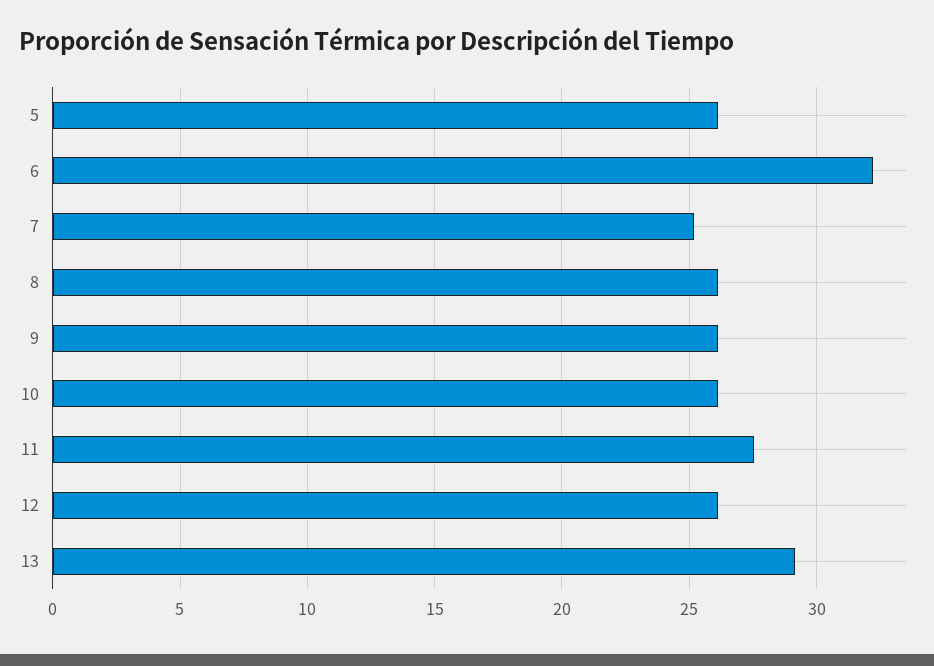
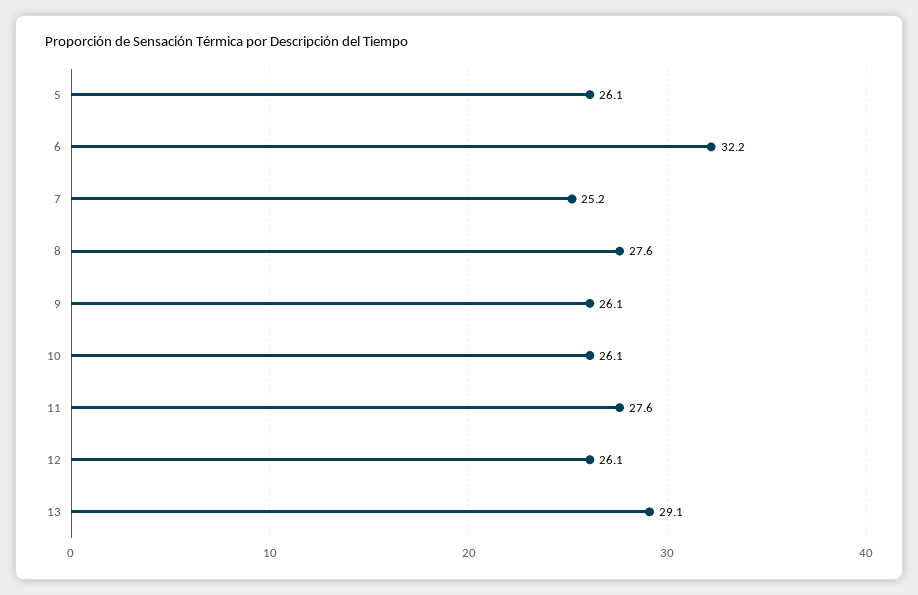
8: 26 -> 27.6

